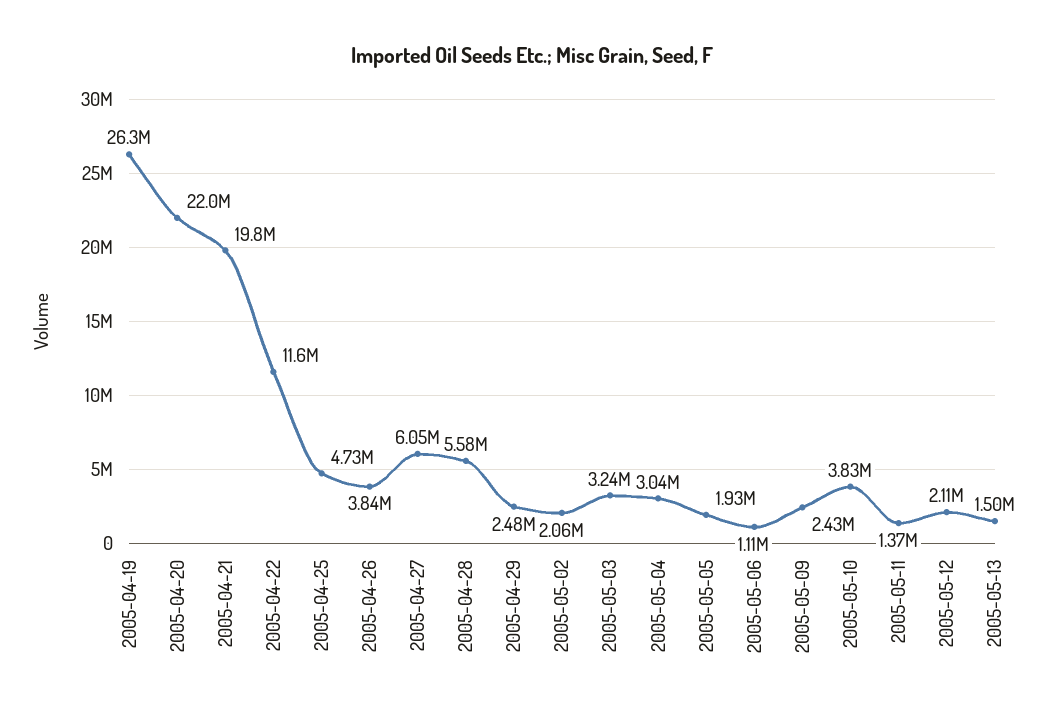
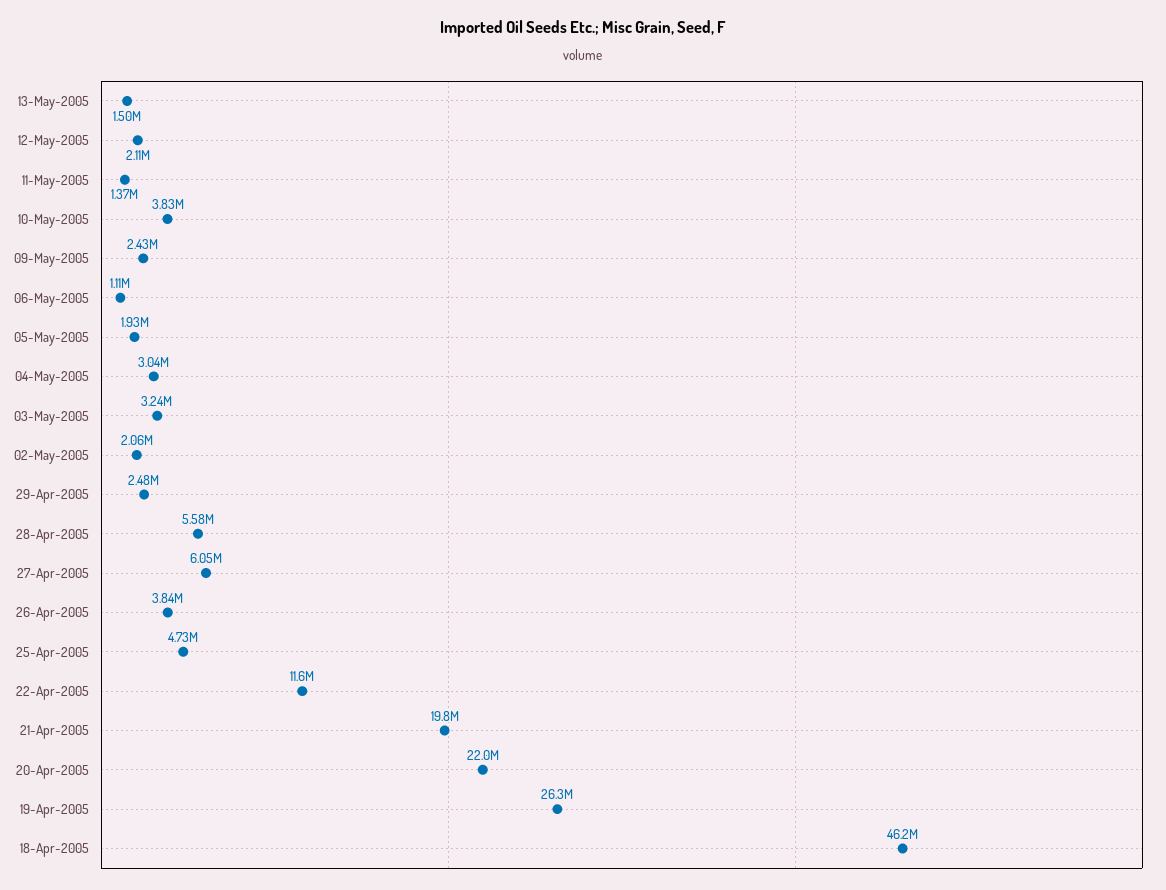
18-Apr-2005: none -> 46200000

